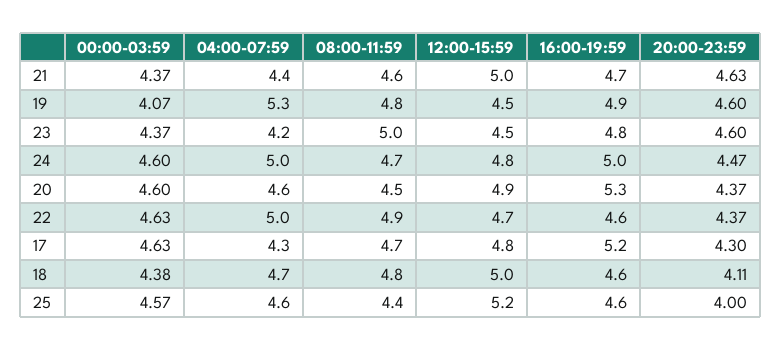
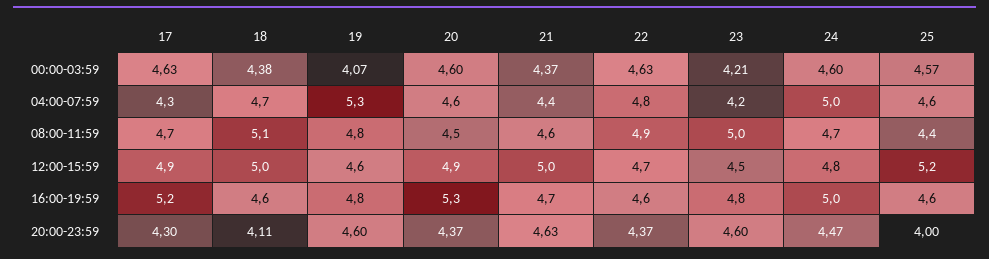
12:00-15:59, 19: 4.5 -> 4.6
16:00-19:59, 19: 4.9 -> 4.8
00:00-03:59, 23: 4.37 -> 4.21
04:00-07:59, 22: 5 -> 4.8
12:00-15:59, 17: 4.8 -> 4.9
08:00-11:59, 18: 4.8 -> 5.1

